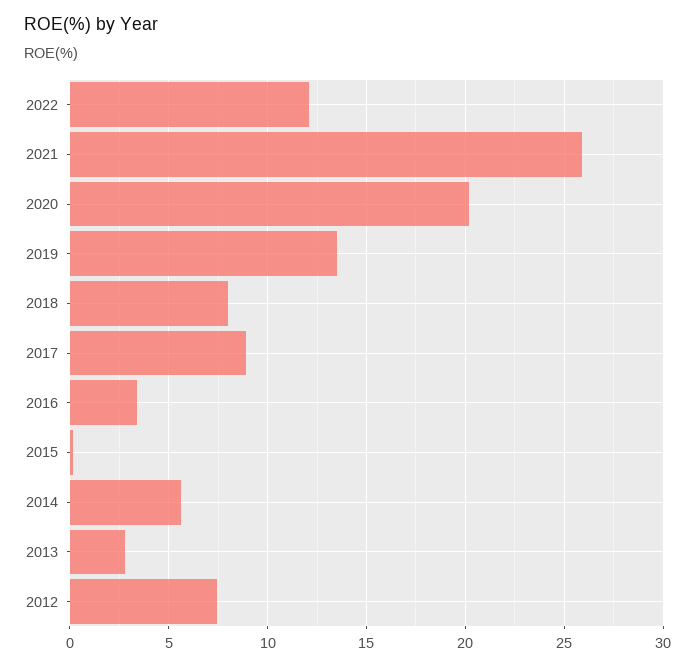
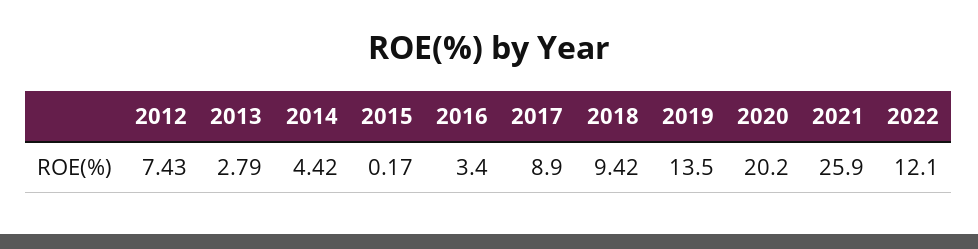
2018: 8 -> 9.42
2014: 5.5 -> 4.42

